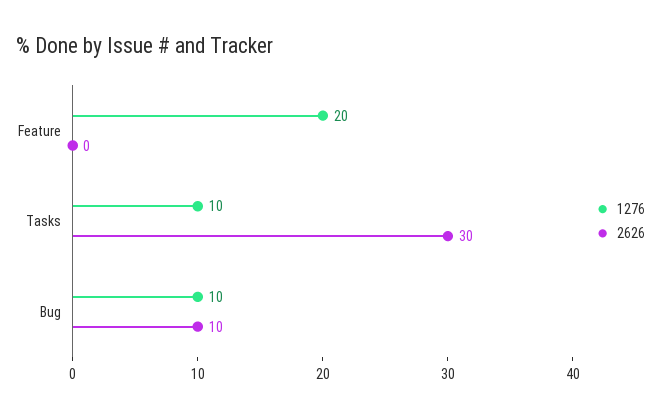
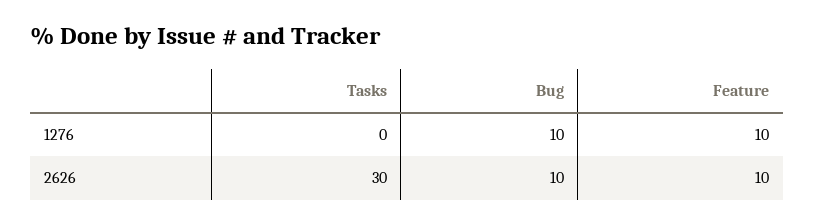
1276, Feature: 20 -> 10
2626, Feature: 0 -> 10
1276, Tasks: 10 -> 0

